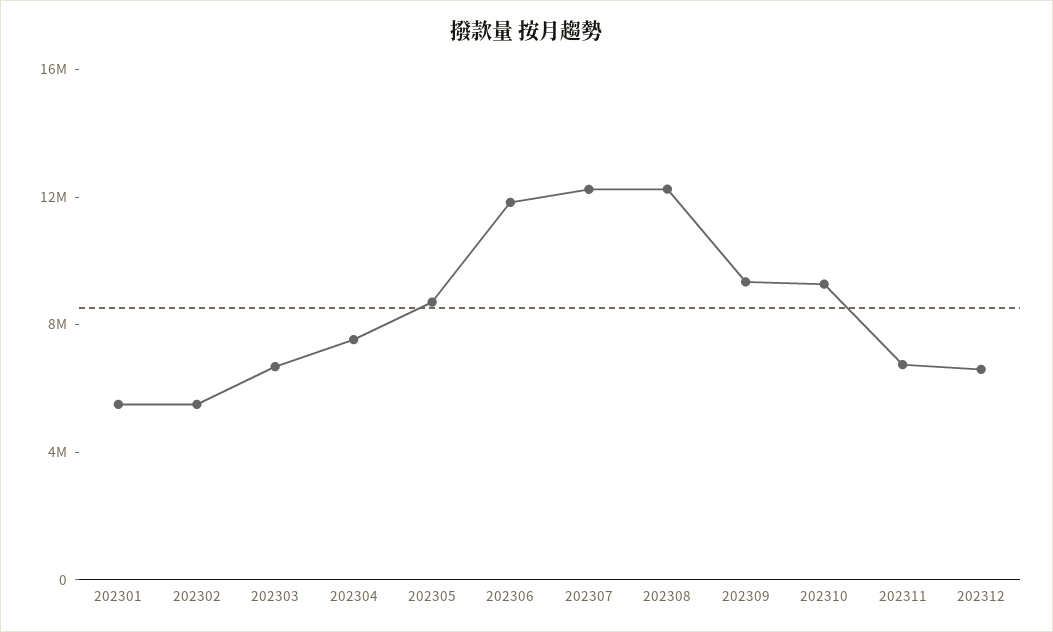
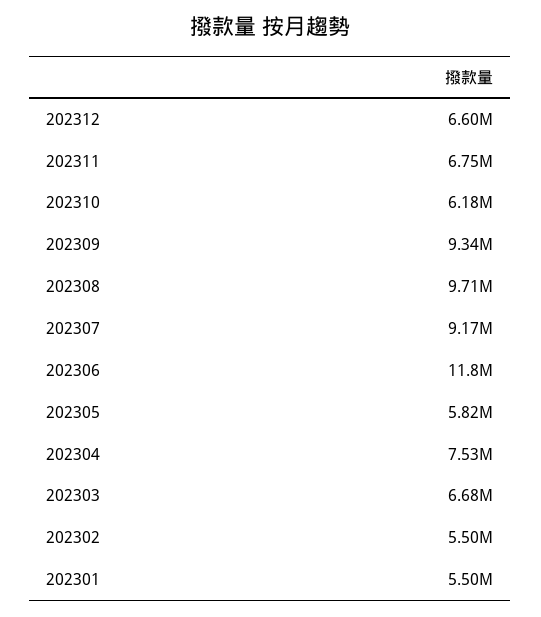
202305: 9000000 -> 5820000
202307: 12000000 -> 9170000
202308: 12000000 -> 9710000
202310: 9000000 -> 6180000

